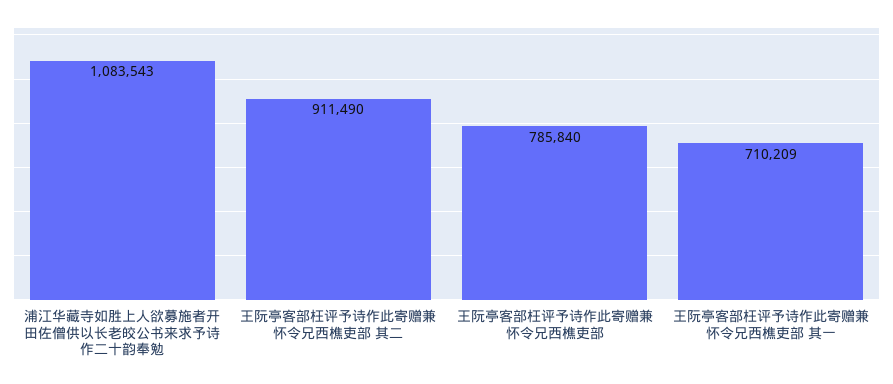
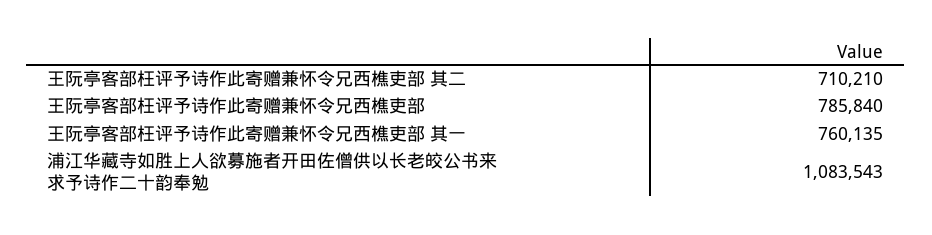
王阮亭客部枉评予诗作此寄赠兼怀令兄西樵吏部 其二: 911490 -> 710210
王阮亭客部枉评予诗作此寄赠兼怀令兄西樵吏部 其一: 710209 -> 760135

